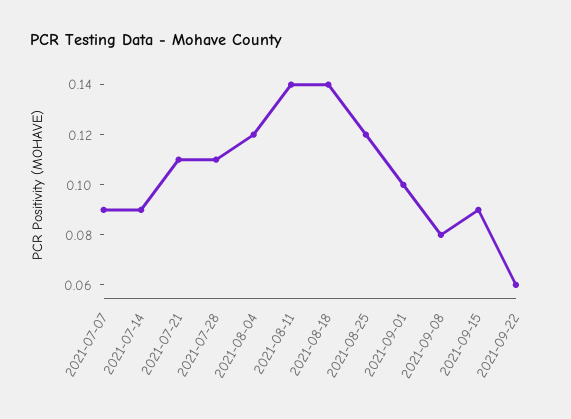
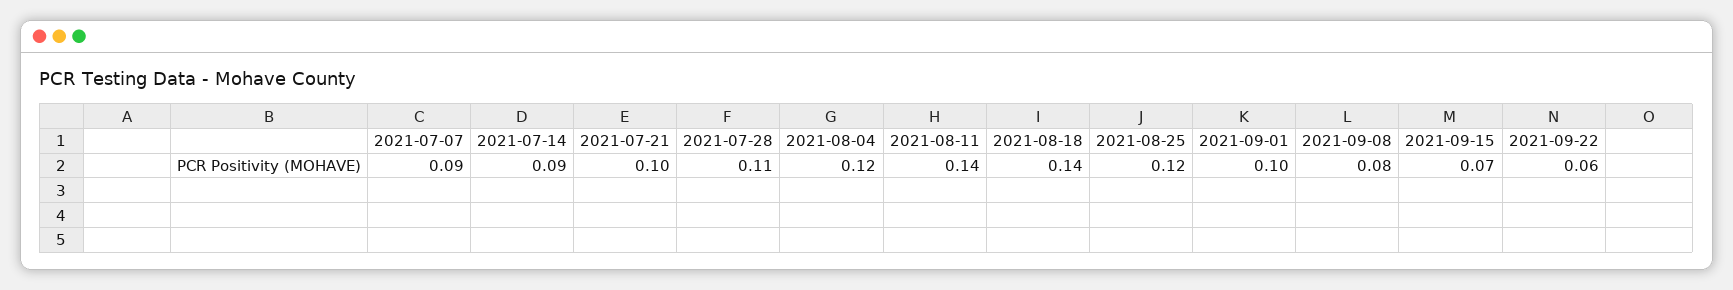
2021-07-21: 0.11 -> 0.1
2021-09-15: 0.09 -> 0.07

